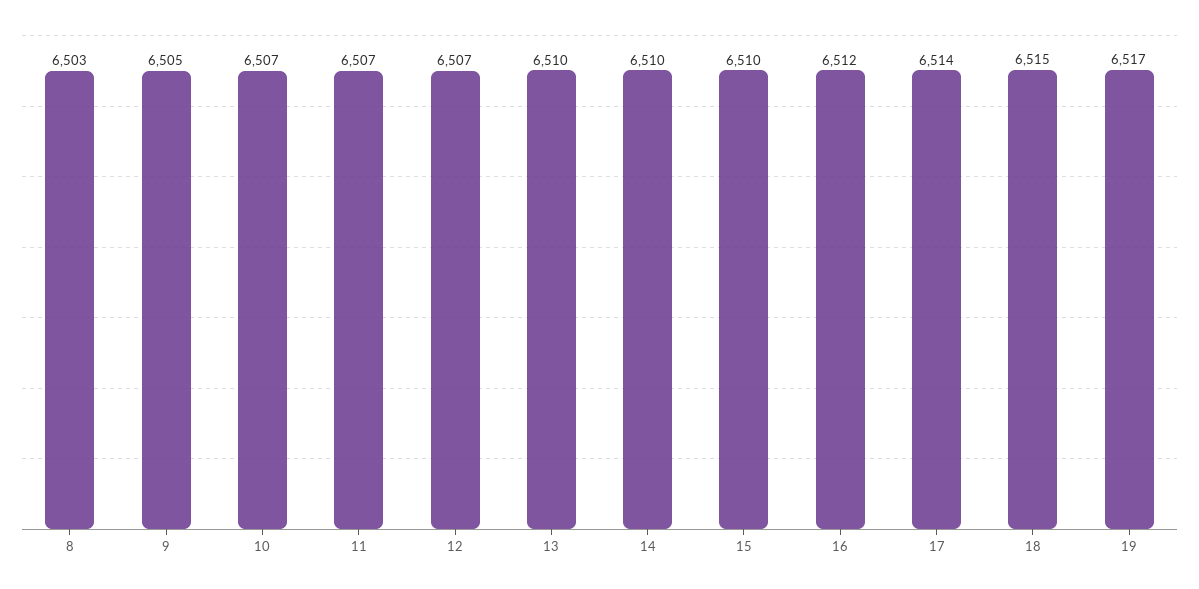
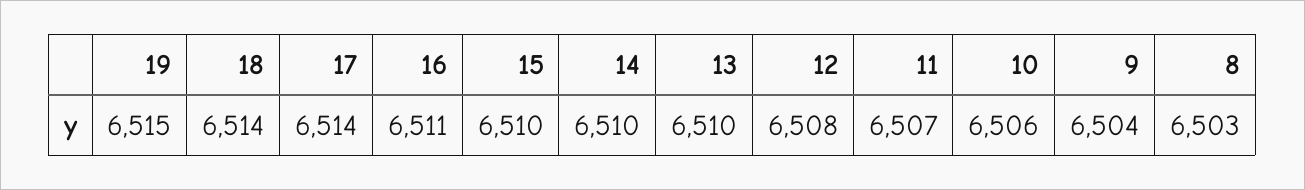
9: 6505 -> 6504
10: 6507 -> 6506
12: 6507 -> 6508
16: 6512 -> 6511
18: 6515 -> 6514
19: 6517 -> 6515

